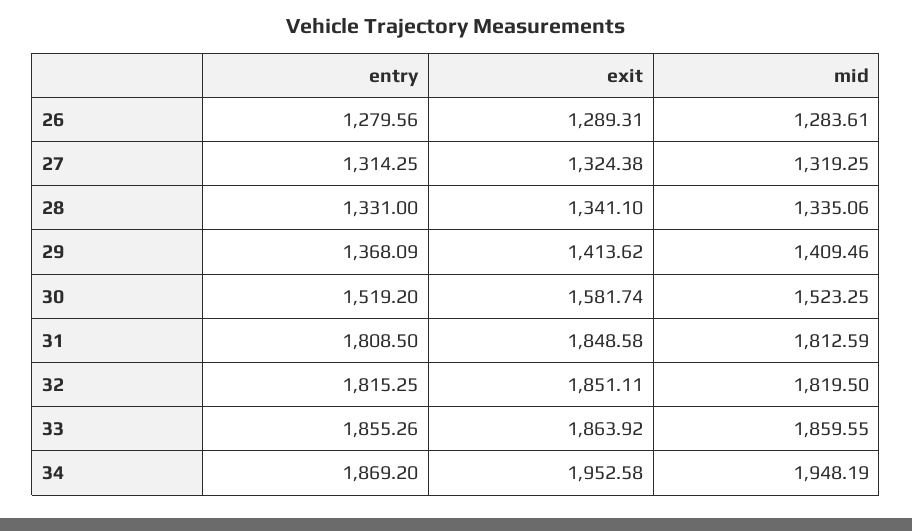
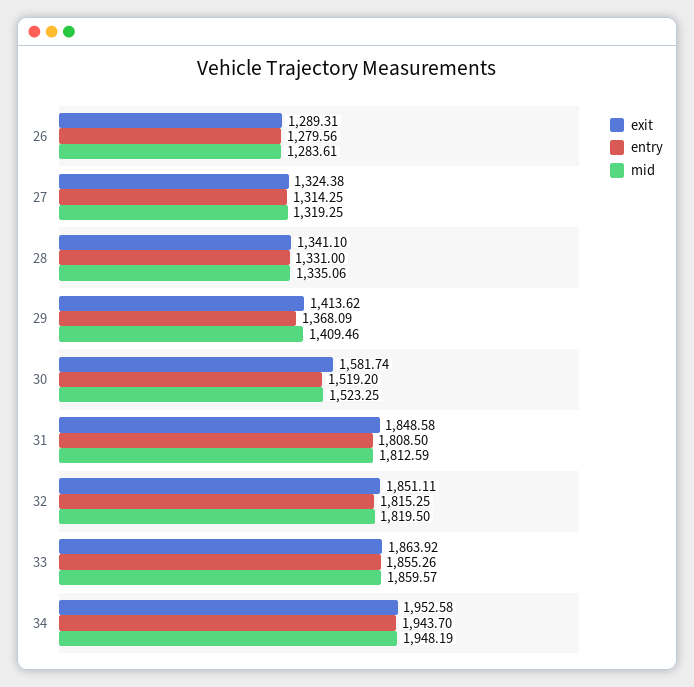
mid, 33: 1859.55 -> 1859.57
entry, 34: 1869.2 -> 1943.7

